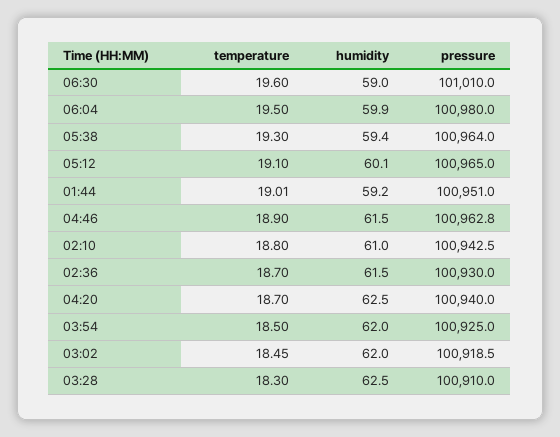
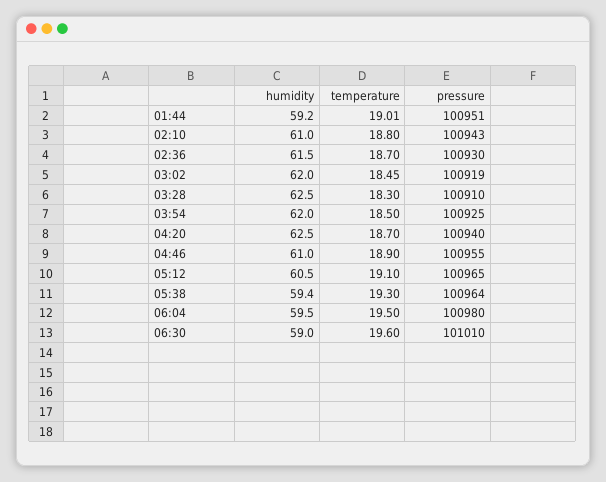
humidity, 06:04: 59.9 -> 59.5
humidity, 05:12: 60.1 -> 60.5
humidity, 04:46: 61.5 -> 61
pressure, 04:46: 100962.8 -> 100955

